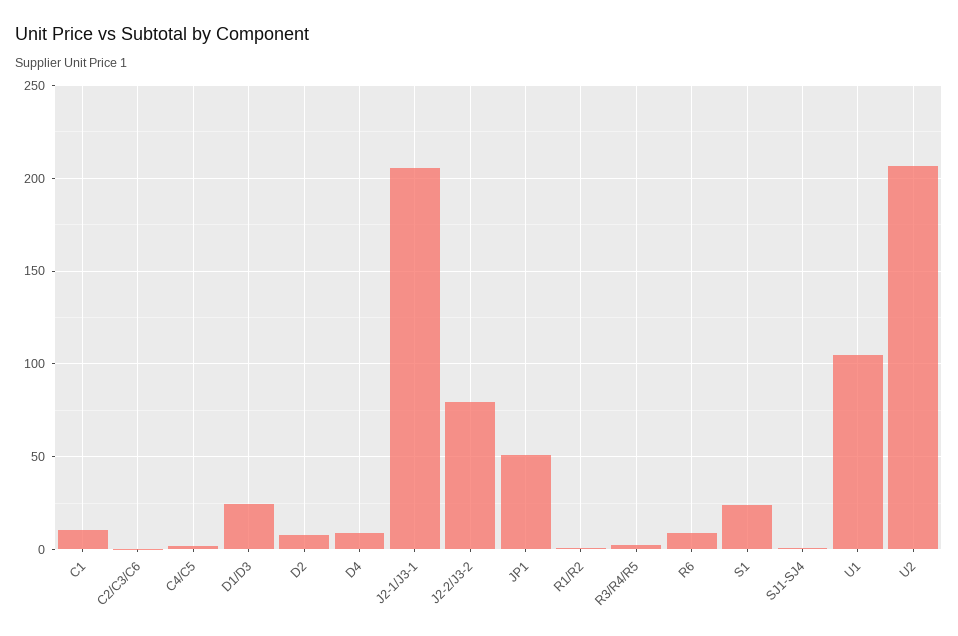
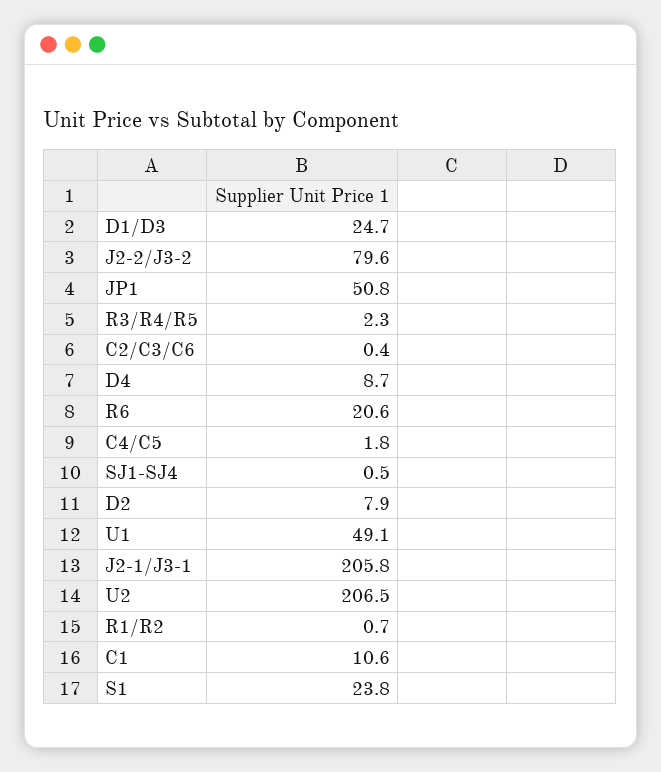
R6: 10 -> 20.6
U1: 105 -> 49.1

